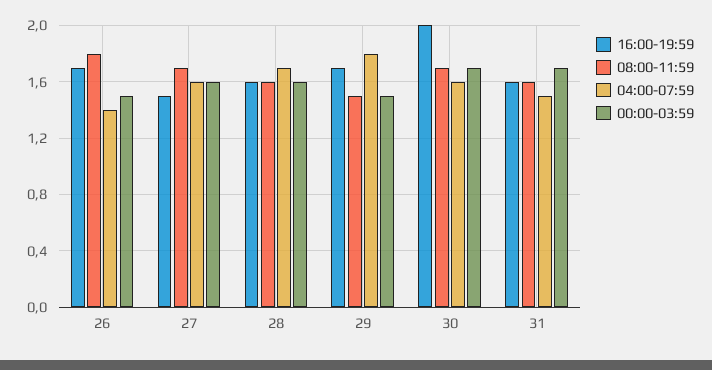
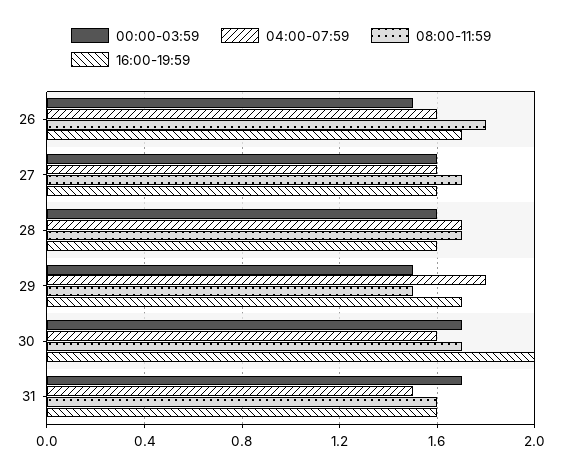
04:00-07:59, 26: 1.4 -> 1.6
16:00-19:59, 27: 1.5 -> 1.6
08:00-11:59, 28: 1.6 -> 1.7

